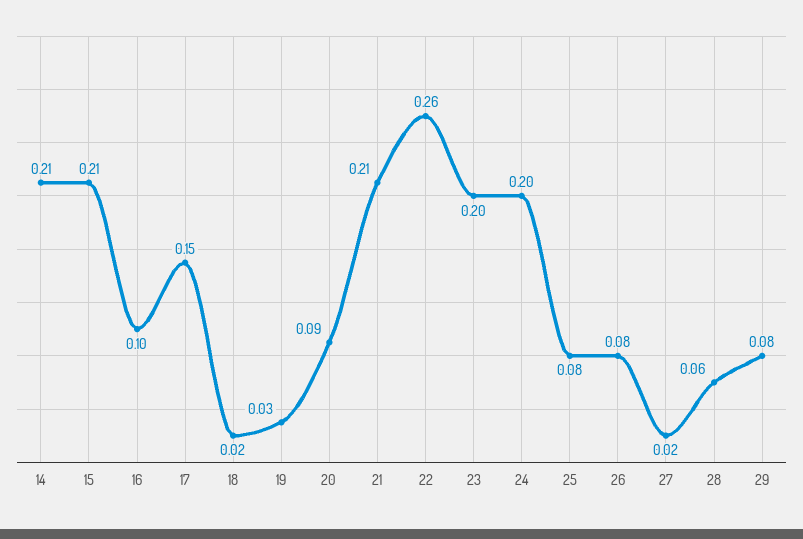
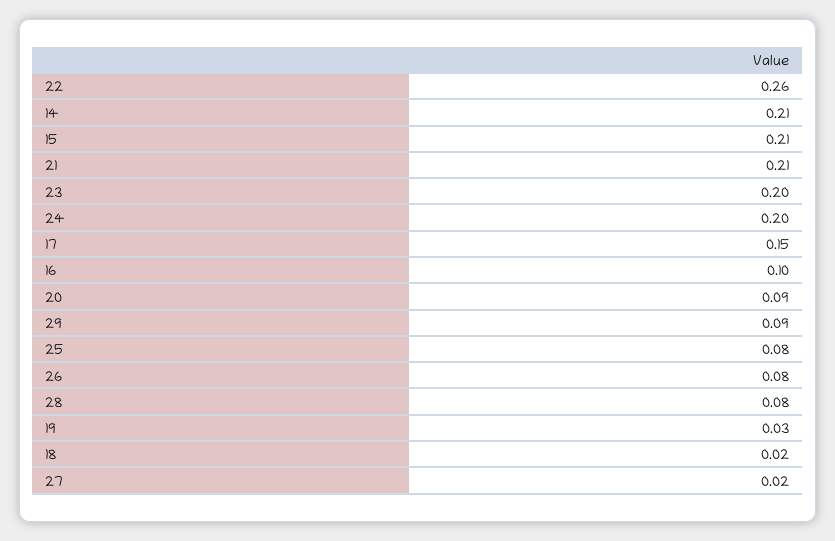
28: 0.06 -> 0.08
29: 0.08 -> 0.09

